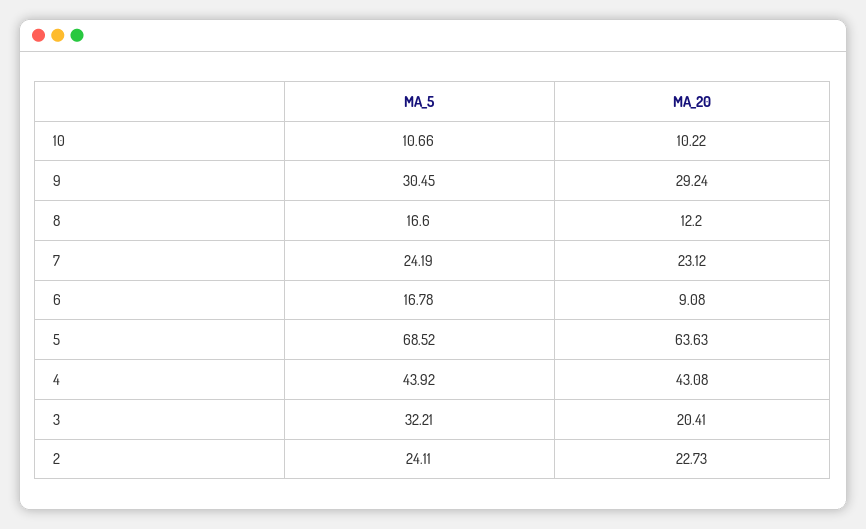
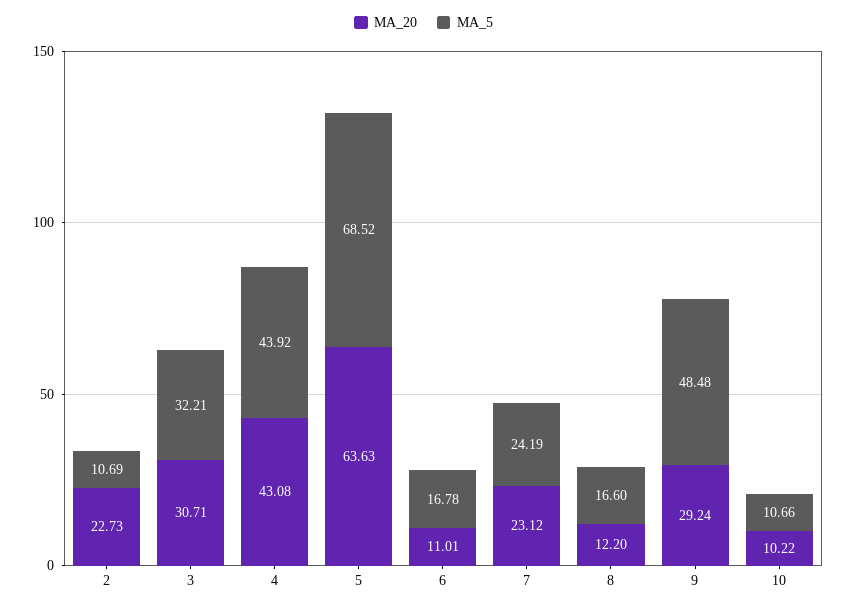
MA_5, 9: 30.45 -> 48.48
MA_20, 6: 9.08 -> 11.01
MA_20, 3: 20.41 -> 30.71
MA_5, 2: 24.11 -> 10.69

